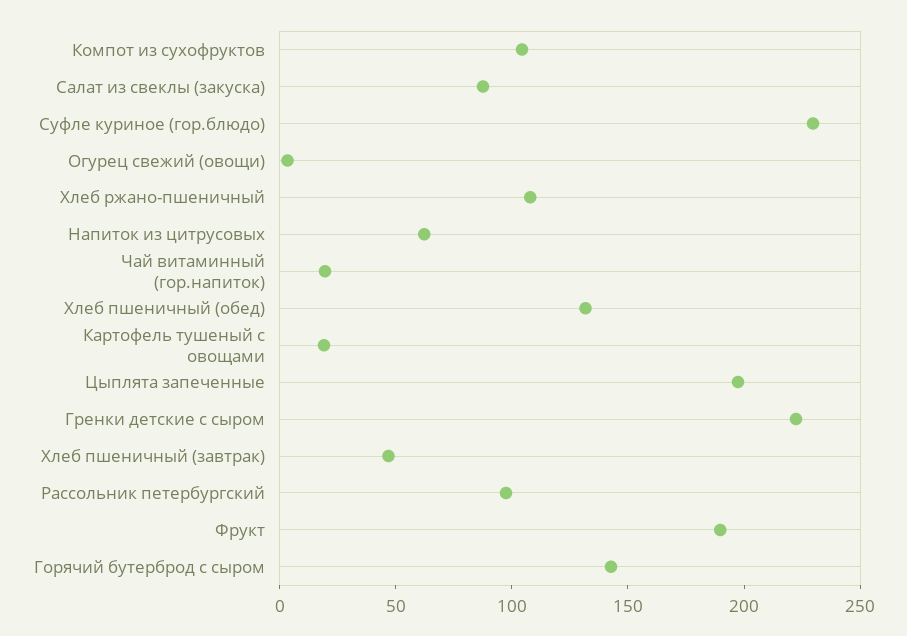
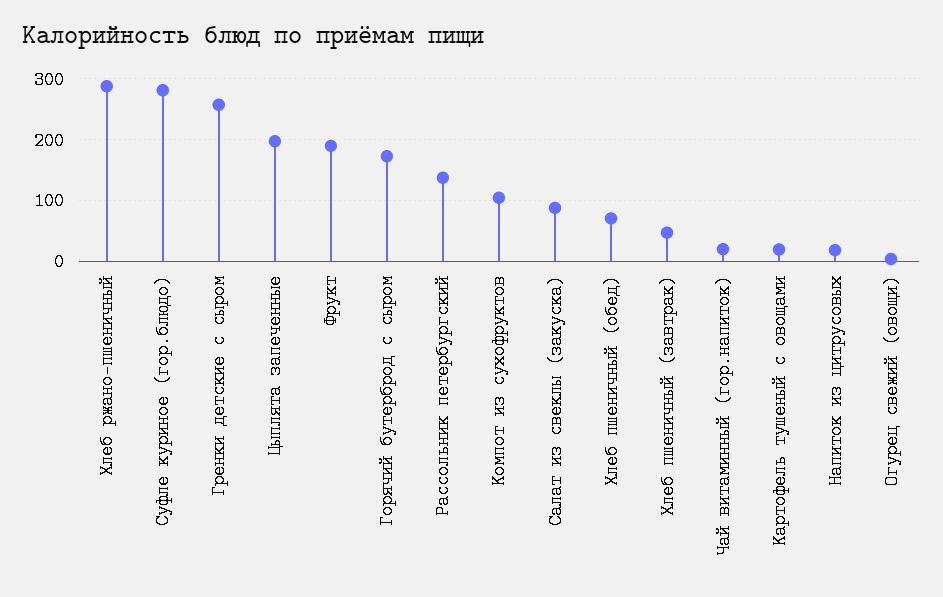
Суфле куриное (гор.блюдо): 230 -> 280
Хлеб ржано-пшеничный: 110 -> 290
Напиток из цитрусовых: 60 -> 20
Хлеб пшеничный (обед): 130 -> 70
Гренки детские с сыром: 220 -> 260
Рассольник петербургский: 100 -> 140
Горячий бутерброд с сыром: 140 -> 170

